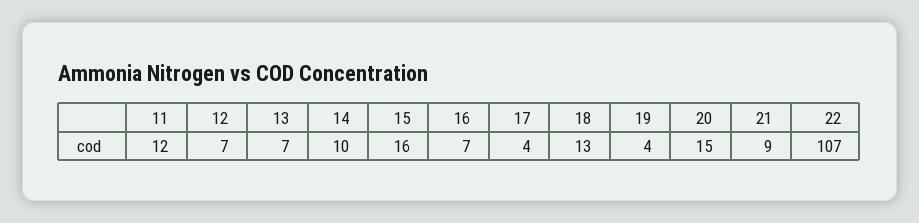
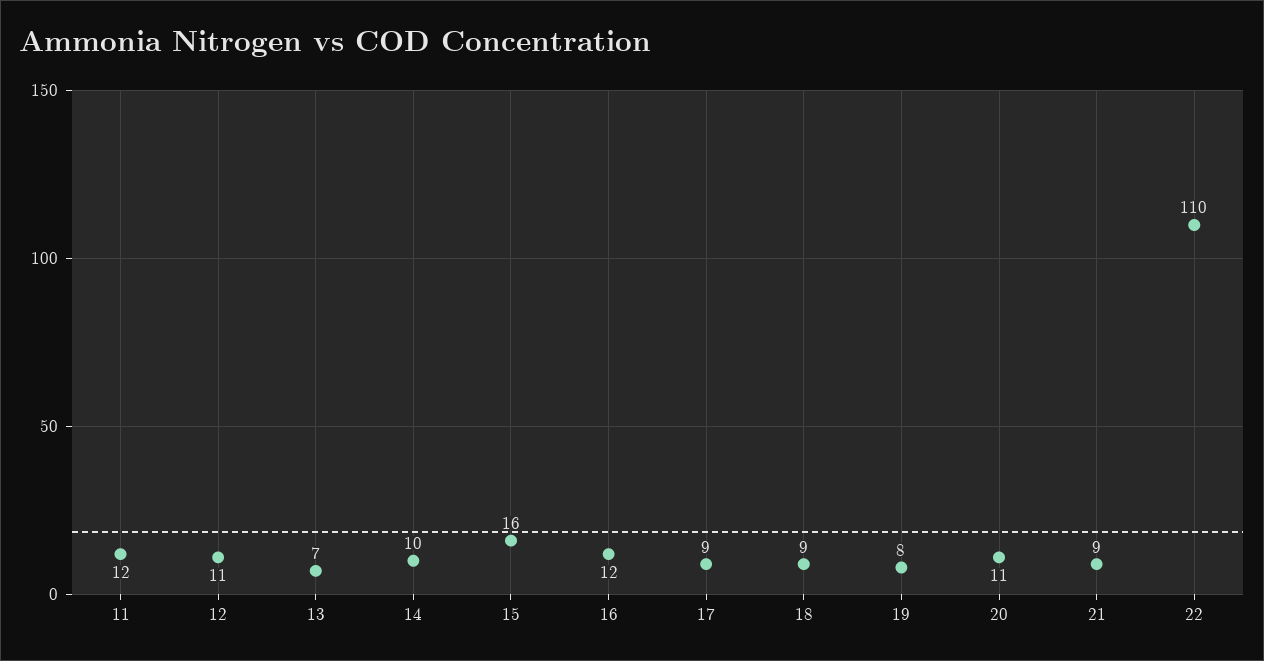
12: 7 -> 11
16: 7 -> 12
17: 4 -> 9
18: 13 -> 9
19: 4 -> 8
20: 15 -> 11
22: 107 -> 110

